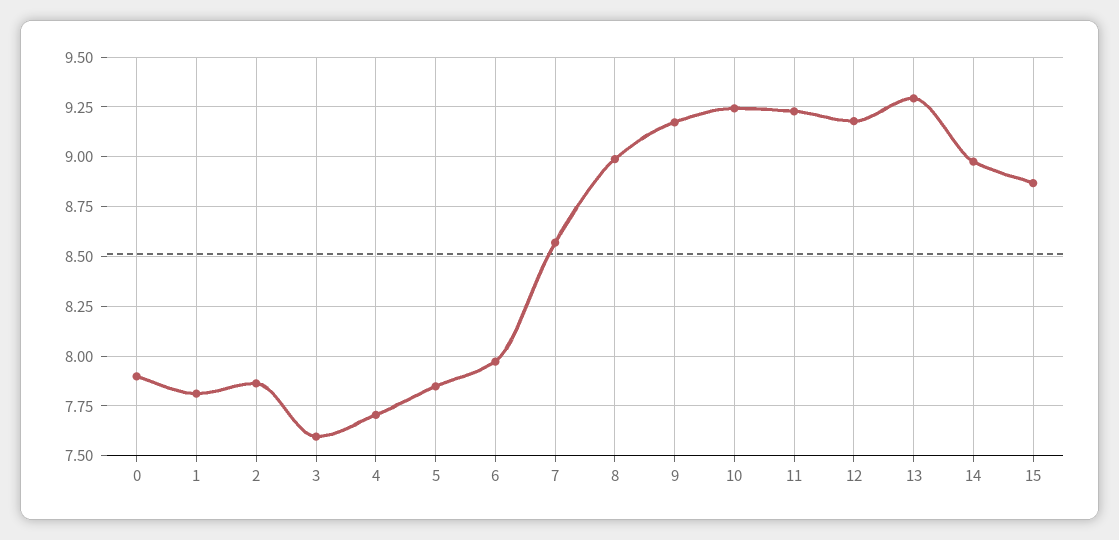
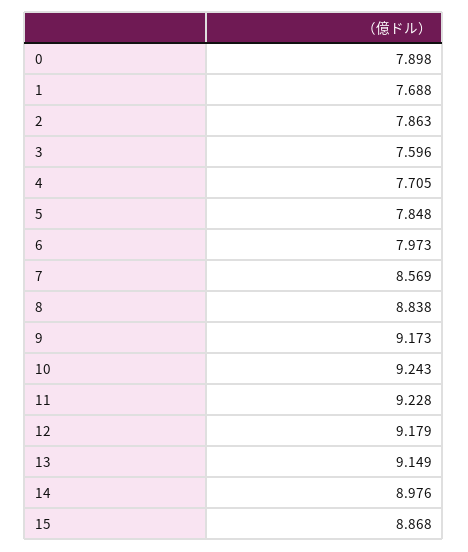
1: 7.8 -> 7.688
8: 9 -> 8.838
13: 9.3 -> 9.149

